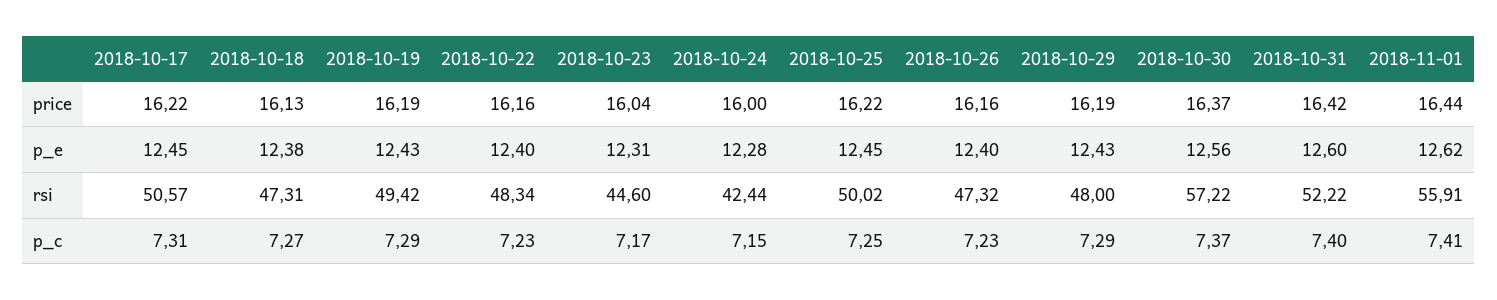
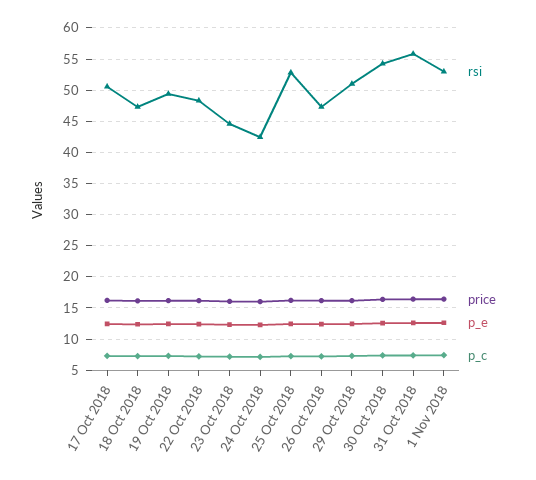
rsi, 2018-10-25: 50.02 -> 53
rsi, 2018-10-29: 48 -> 51
rsi, 2018-10-30: 57.22 -> 54
rsi, 2018-10-31: 52.22 -> 56
rsi, 2018-11-01: 55.91 -> 53

